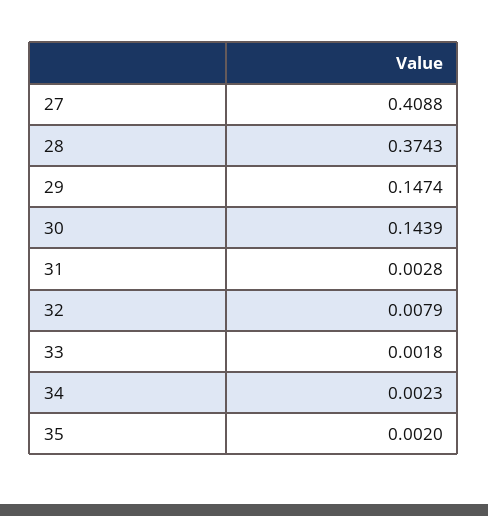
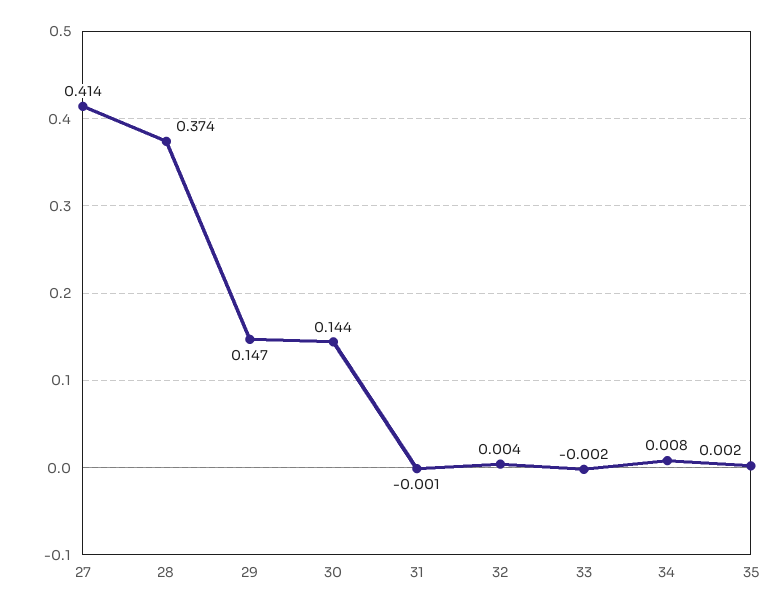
27: 0.4088 -> 0.414
31: 0.0028 -> -0.001
32: 0.0079 -> 0.004
33: 0.0018 -> -0.002
34: 0.0023 -> 0.008

